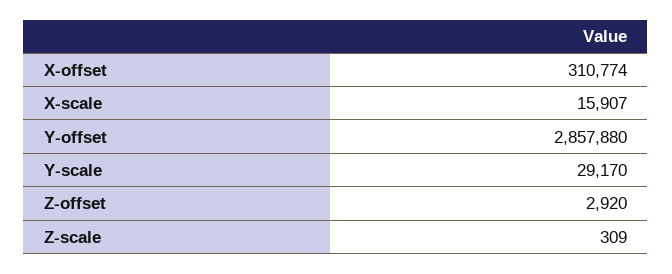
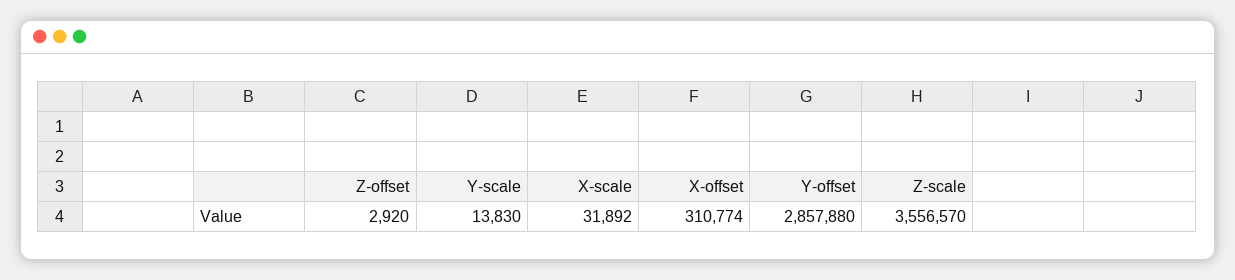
X-scale: 15907 -> 31892
Y-scale: 29170 -> 13830
Z-scale: 309 -> 3556570

